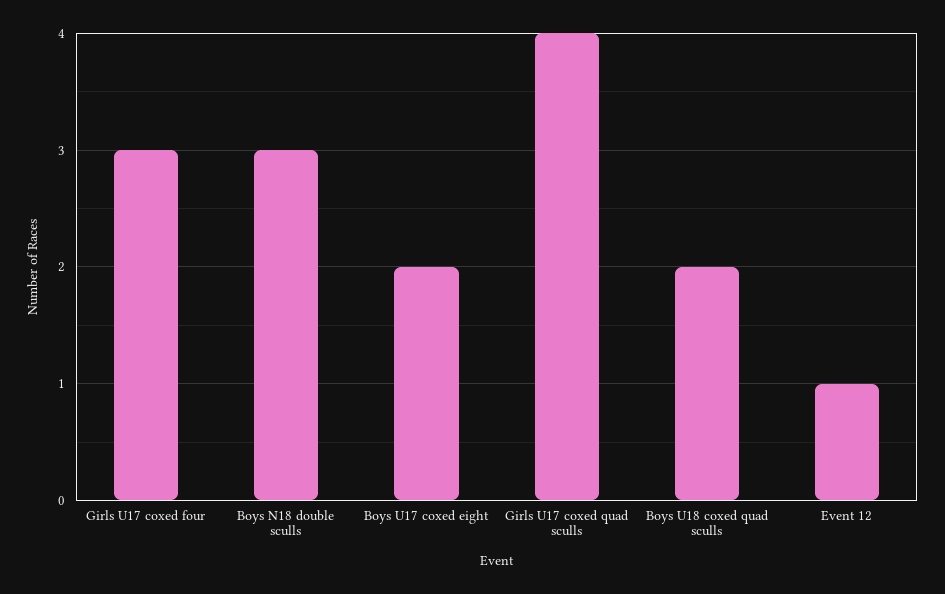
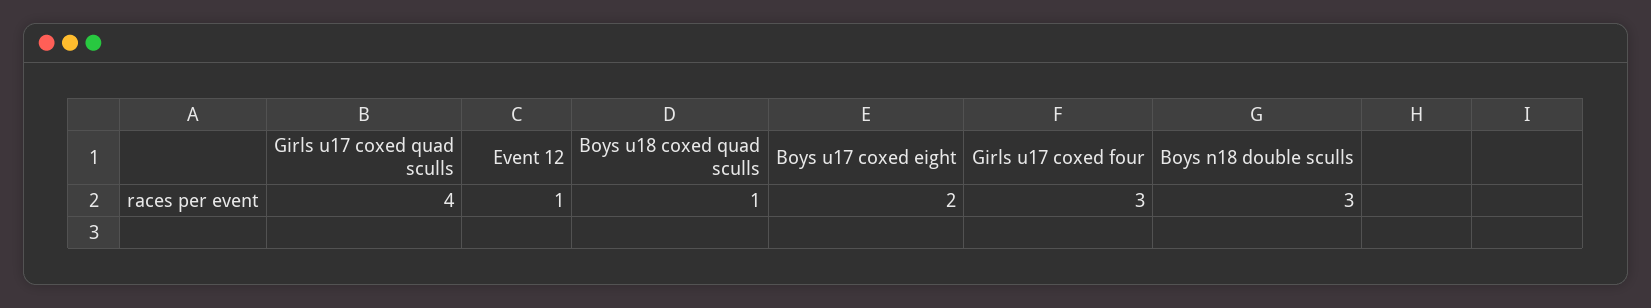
Boys U18 coxed quad sculls: 2 -> 1

